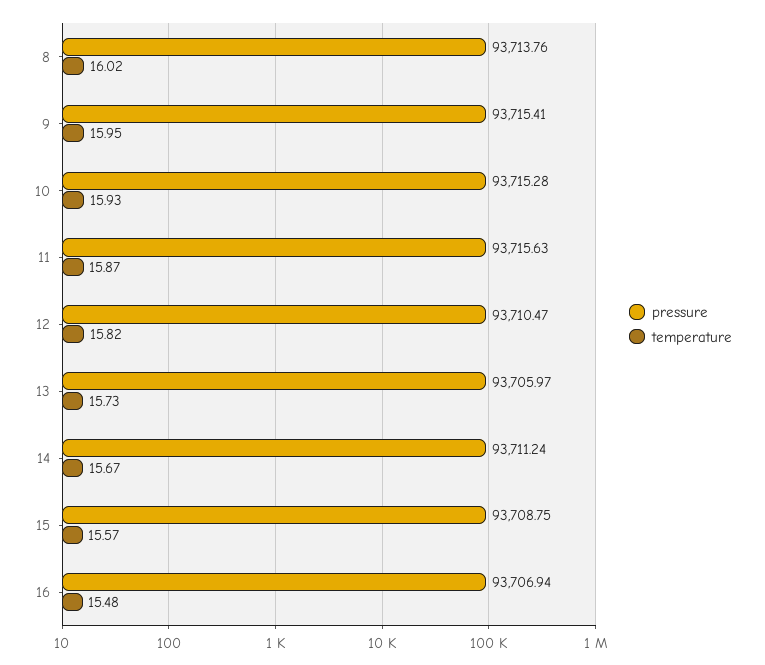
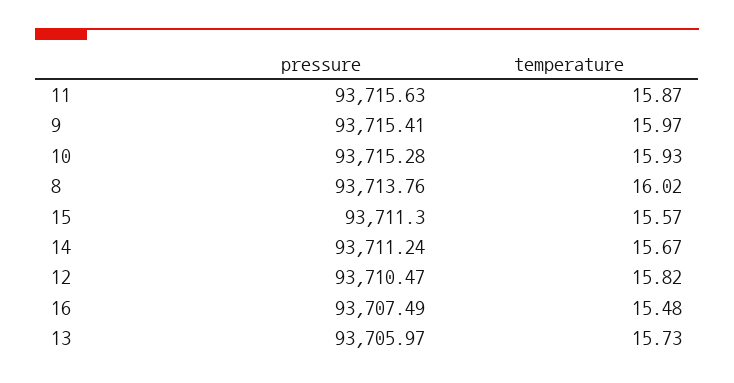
temperature, 9: 15.95 -> 15.97
pressure, 15: 93708.75 -> 93711.3
pressure, 16: 93706.94 -> 93707.49

